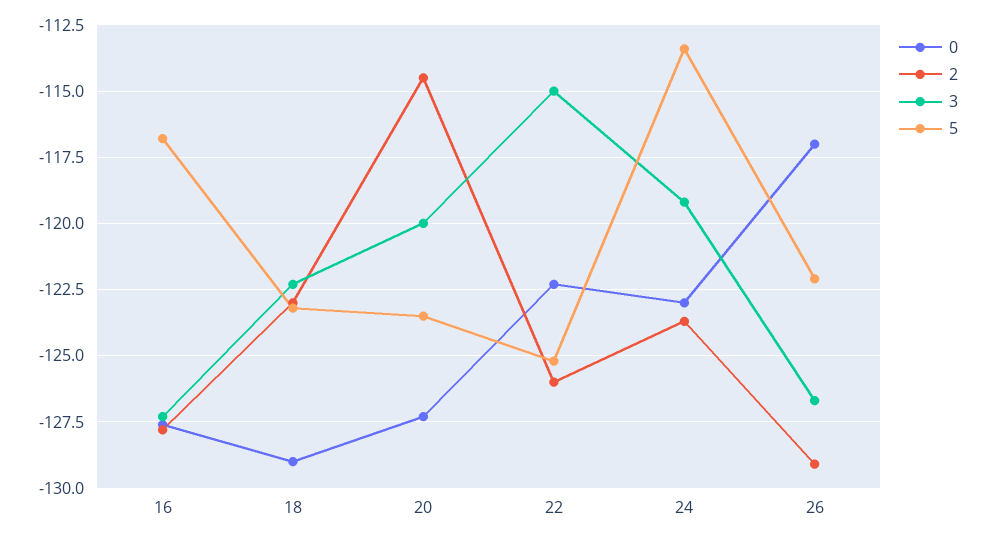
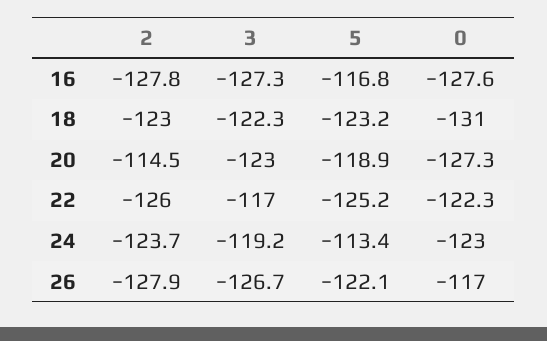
0, 18: -129 -> -131
3, 20: -120 -> -123
5, 20: -123.5 -> -118.9
3, 22: -115 -> -117
2, 26: -129 -> -127.9

